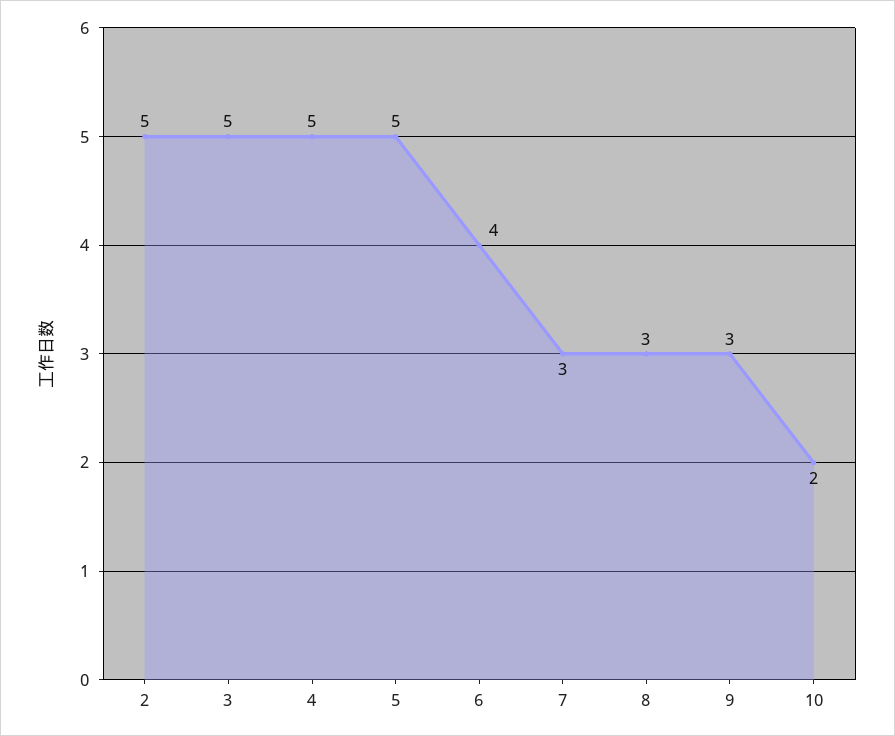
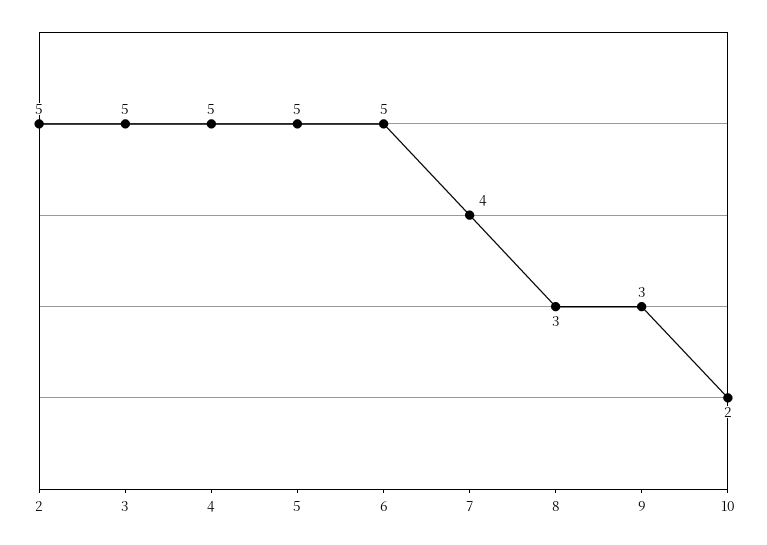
6: 4 -> 5
7: 3 -> 4

